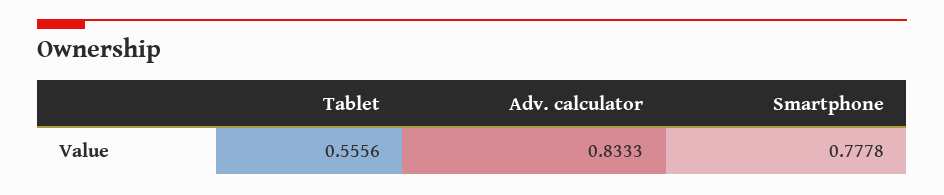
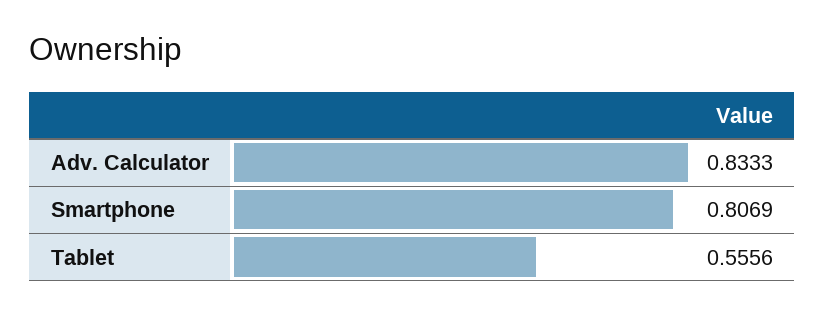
Smartphone: 0.7778 -> 0.8069

